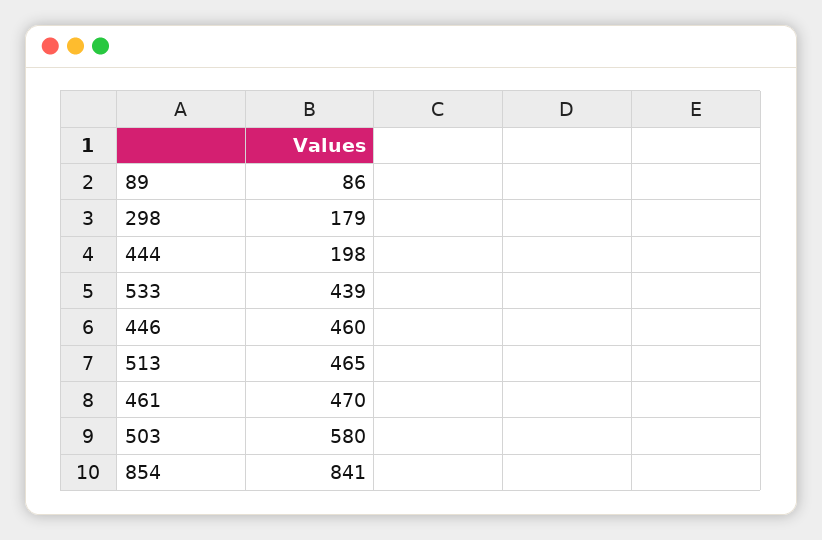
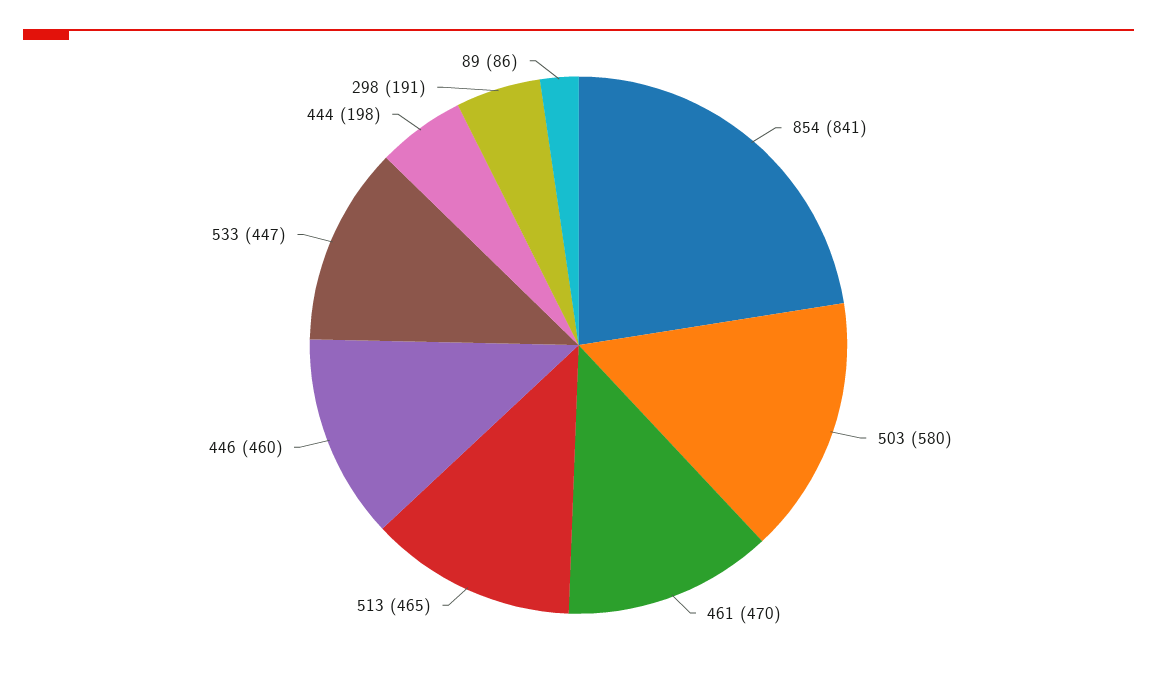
298: 179 -> 191
533: 439 -> 447

